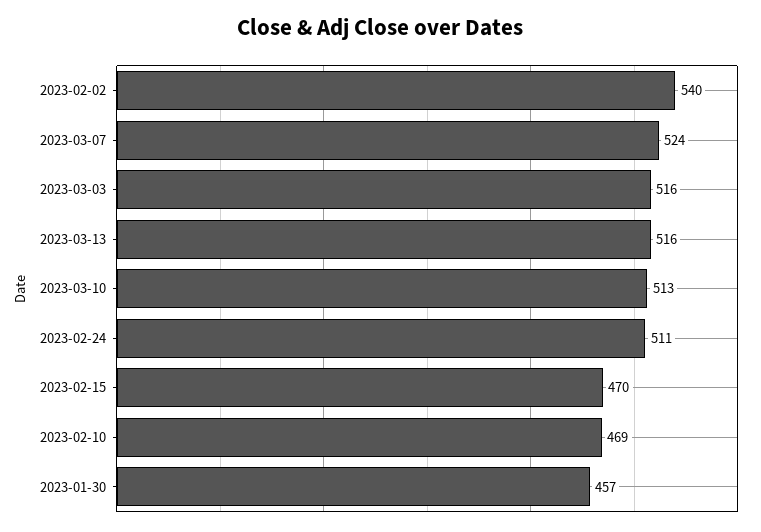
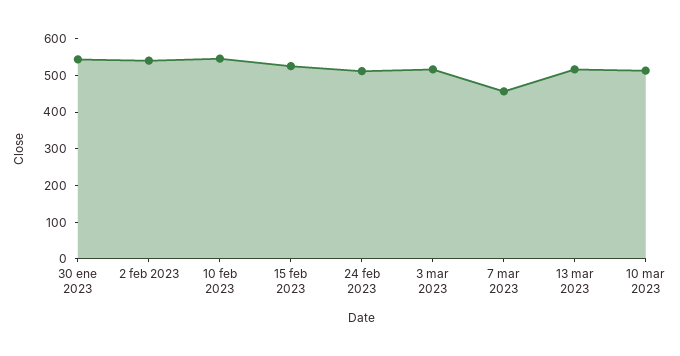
2023-03-07: 524 -> 450
2023-02-15: 470 -> 525
2023-02-10: 469 -> 550
2023-01-30: 457 -> 550

